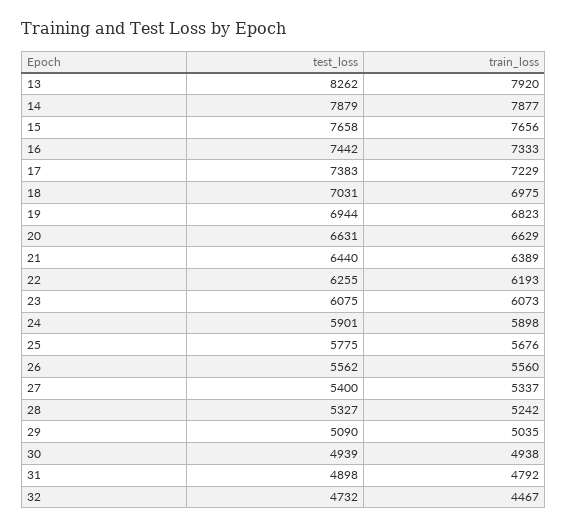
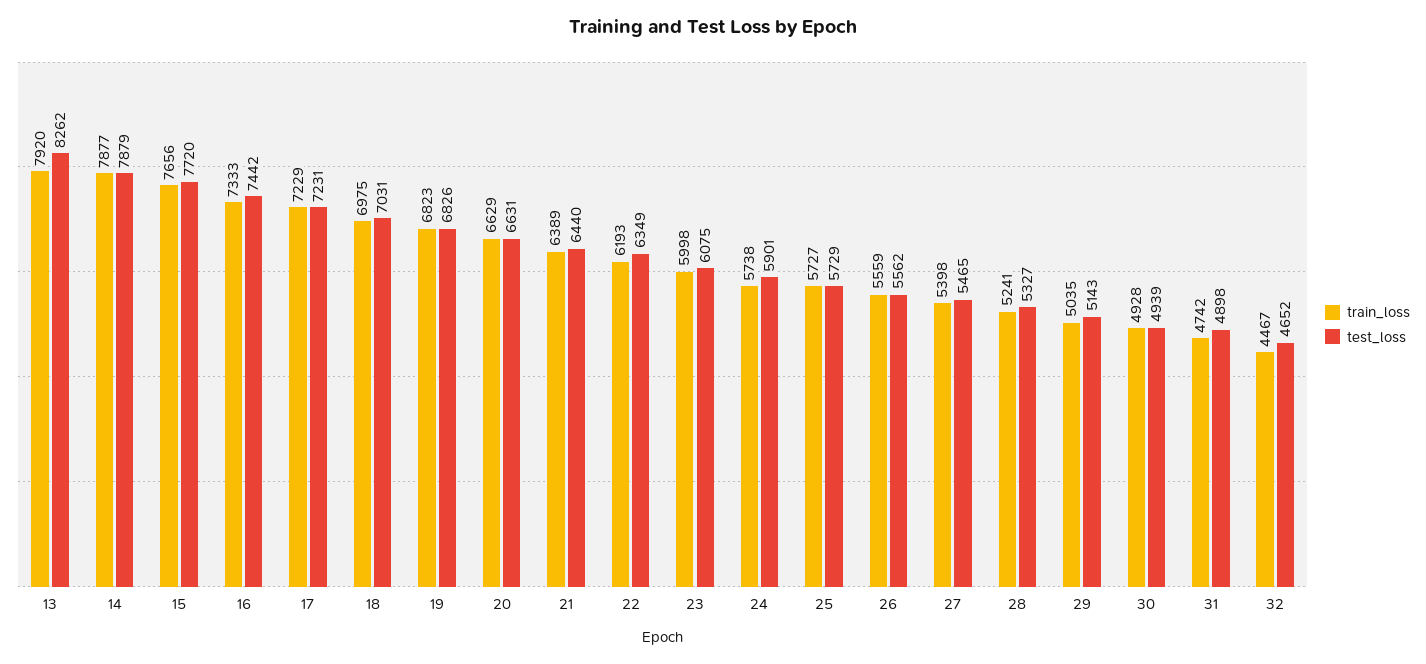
test_loss, 15: 7658 -> 7720
test_loss, 17: 7383 -> 7231
test_loss, 19: 6944 -> 6826
test_loss, 22: 6255 -> 6349
train_loss, 23: 6073 -> 5998
train_loss, 24: 5898 -> 5738
test_loss, 25: 5775 -> 5729
train_loss, 25: 5676 -> 5727
train_loss, 26: 5560 -> 5559
test_loss, 27: 5400 -> 5465
train_loss, 27: 5337 -> 5398
train_loss, 28: 5242 -> 5241
test_loss, 29: 5090 -> 5143
train_loss, 30: 4938 -> 4928
train_loss, 31: 4792 -> 4742
test_loss, 32: 4732 -> 4652

